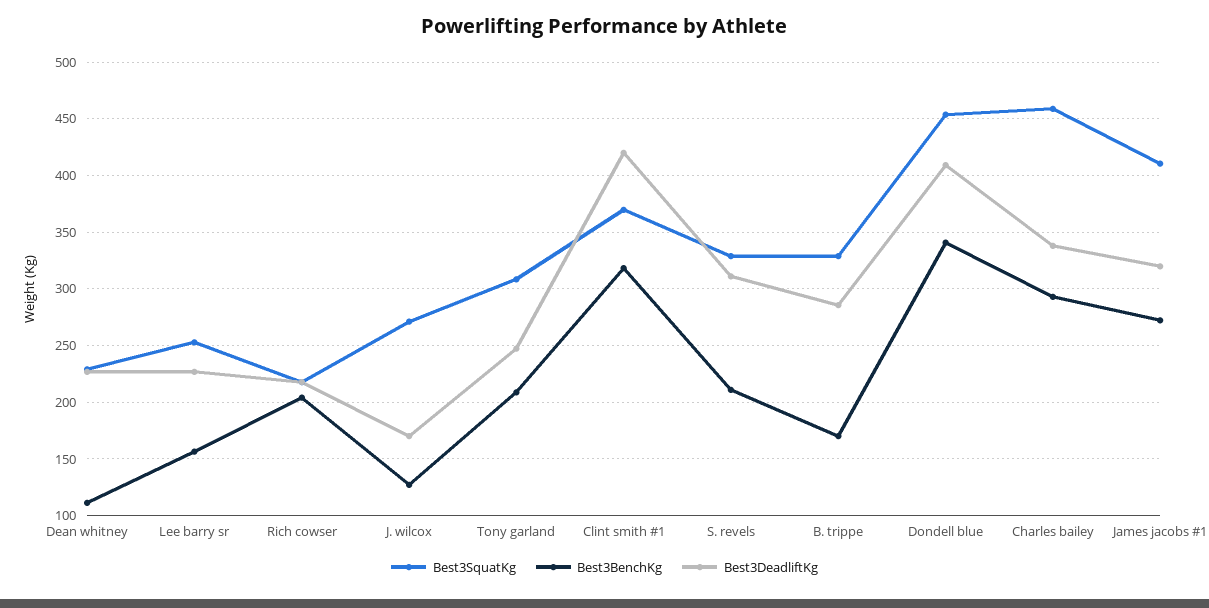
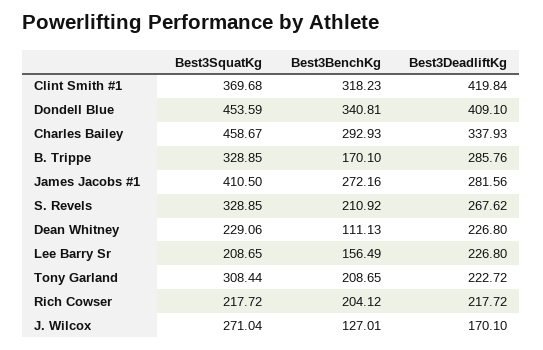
Best3SquatKg, Lee barry sr: 250 -> 208.65
Best3DeadliftKg, Tony garland: 250 -> 222.72
Best3DeadliftKg, S. revels: 310 -> 267.62
Best3DeadliftKg, James jacobs #1: 320 -> 281.56

